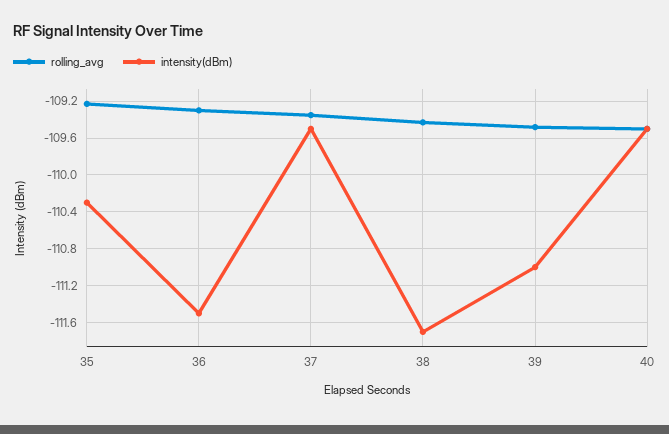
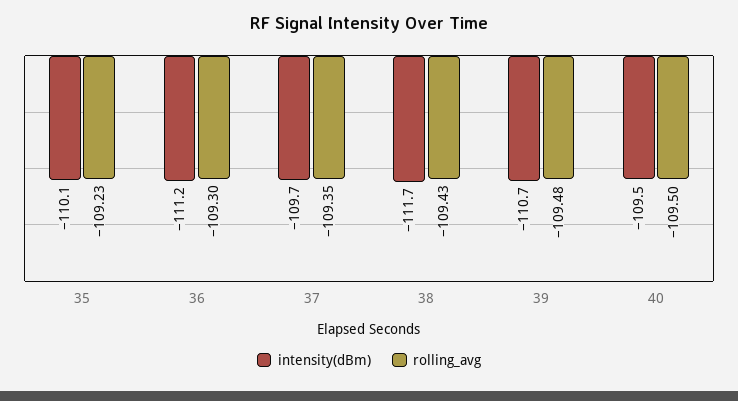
intensity(dBm), 35: -110.3 -> -110.1
intensity(dBm), 36: -111.5 -> -111.2
intensity(dBm), 37: -109.5 -> -109.7
intensity(dBm), 39: -111 -> -110.7

